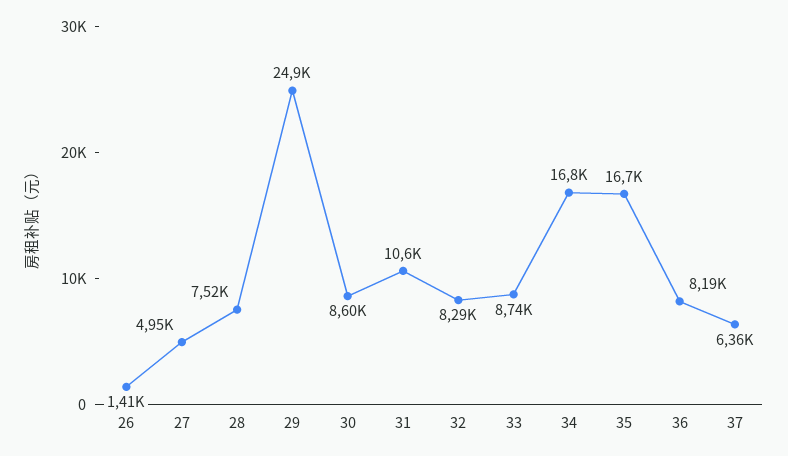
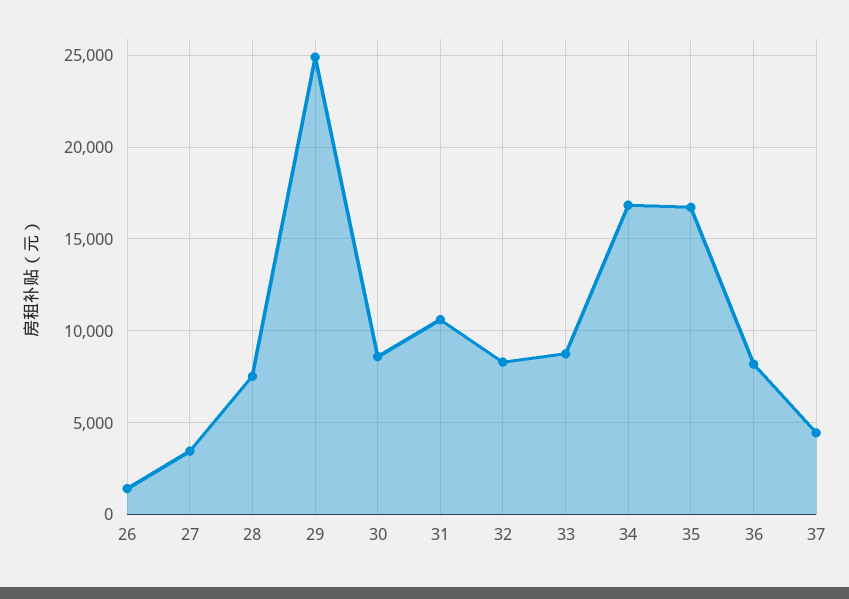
27: 4950 -> 3500
37: 6360 -> 4500

